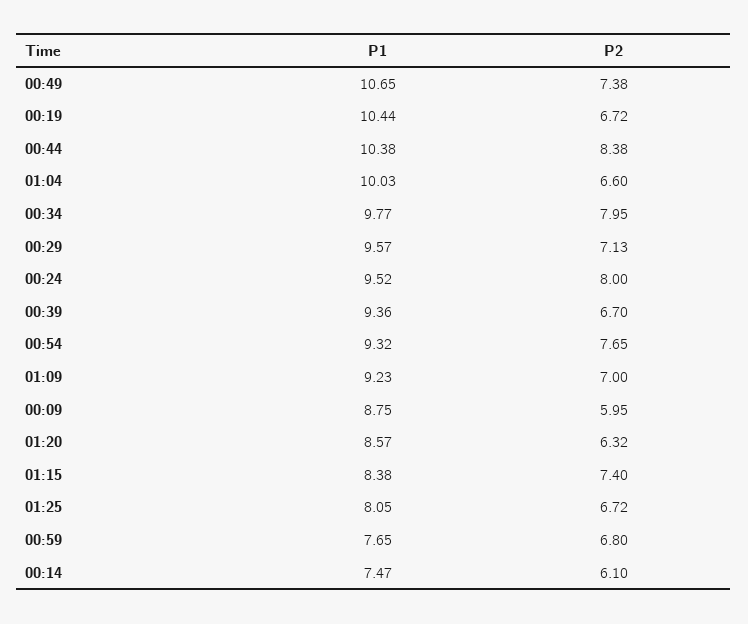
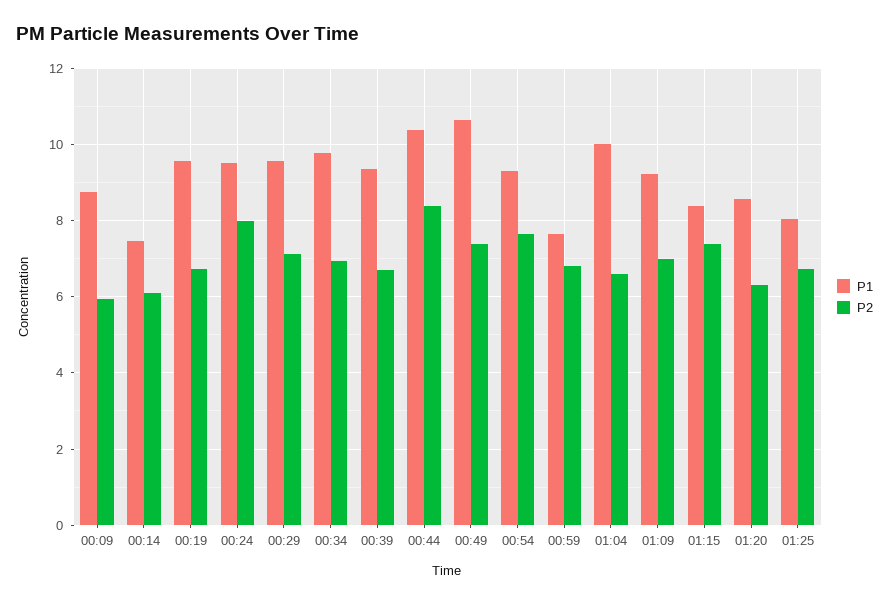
P1, 00:19: 10.44 -> 9.6
P2, 00:34: 7.95 -> 7

